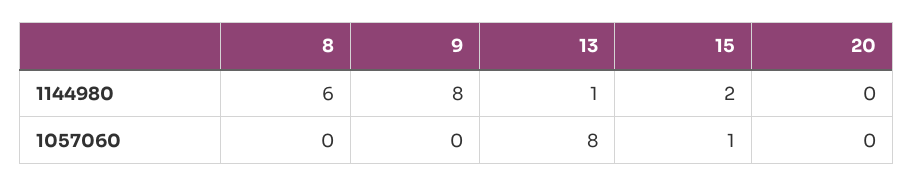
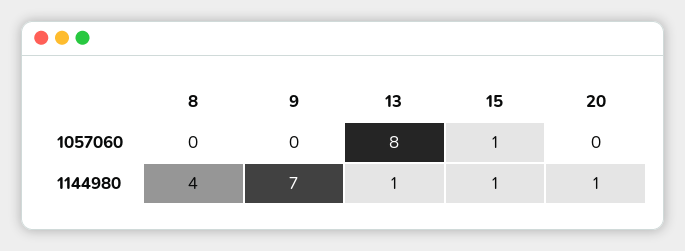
8, 1144980: 6 -> 4
9, 1144980: 8 -> 7
15, 1144980: 2 -> 1
20, 1144980: 0 -> 1

